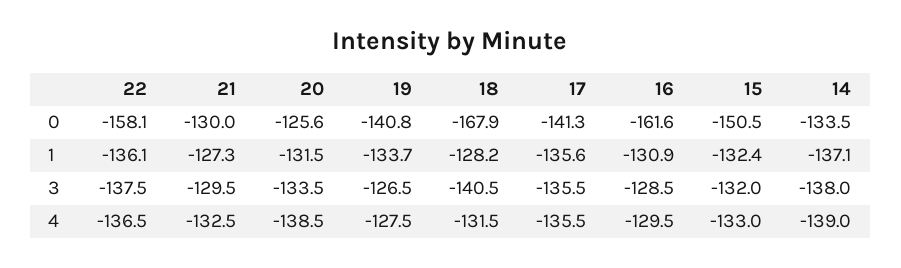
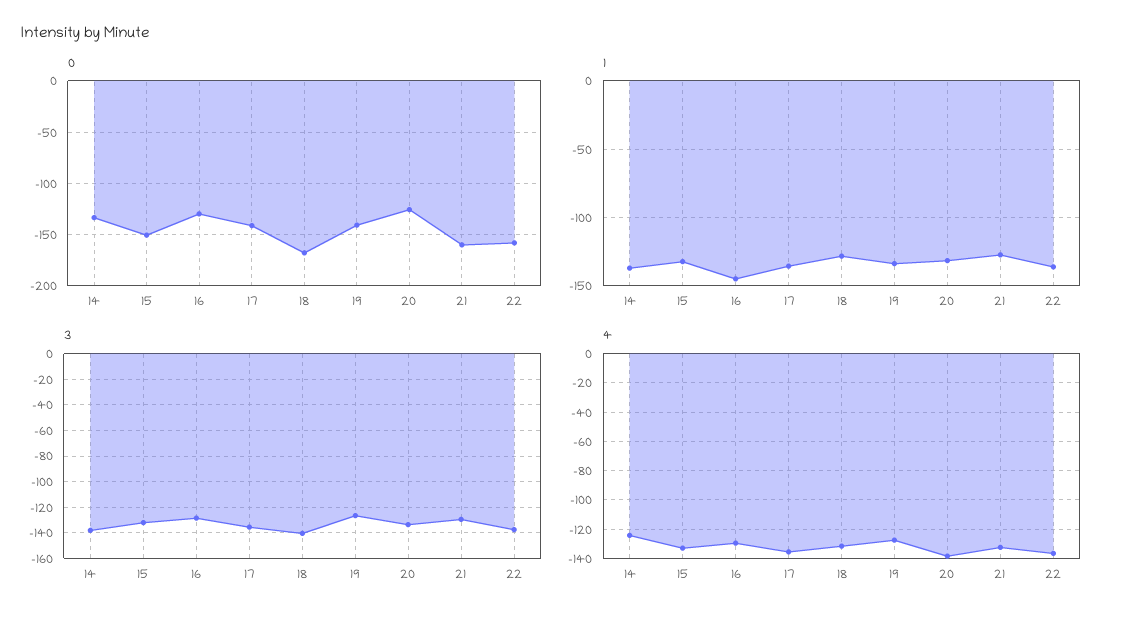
0, 21: -130 -> -160
0, 16: -161.6 -> -130
1, 16: -130.9 -> -145
4, 14: -139 -> -125

